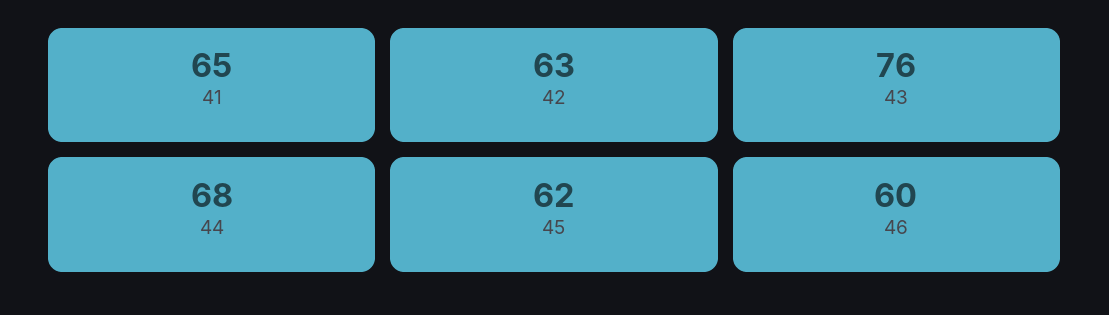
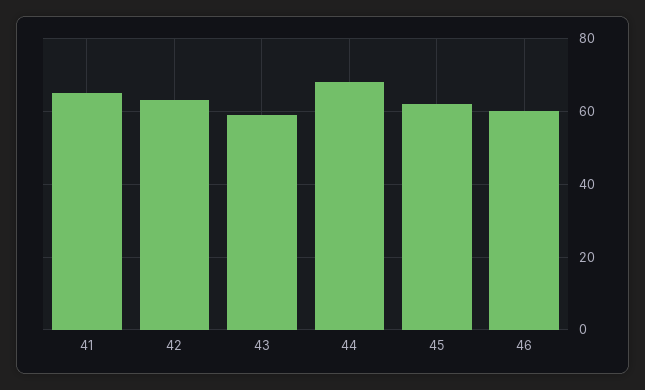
43: 76 -> 60

